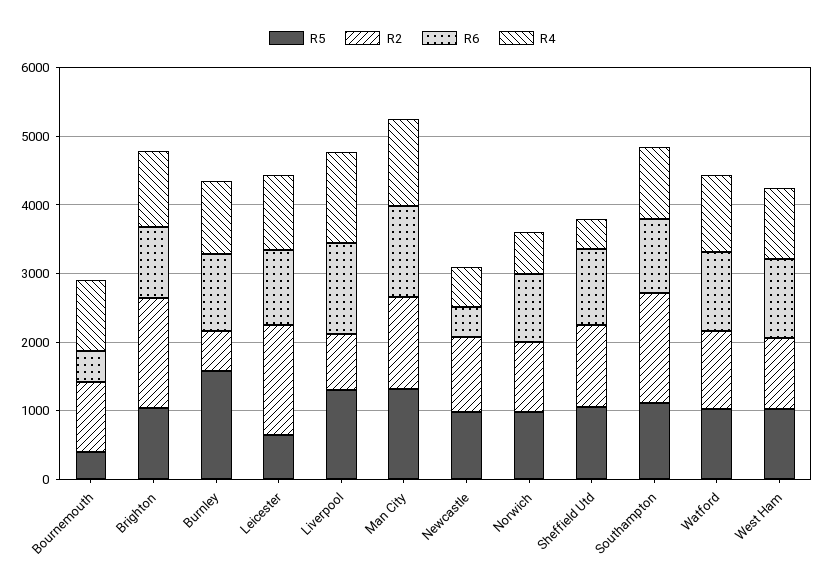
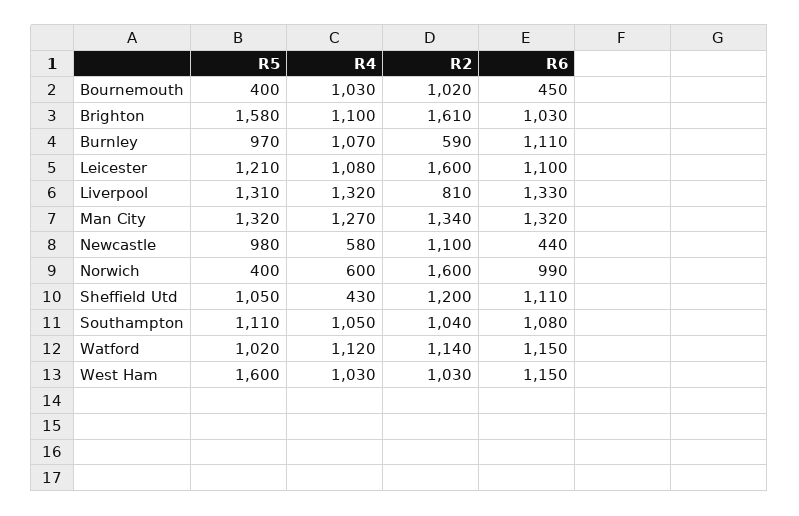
R5, Brighton: 1000 -> 1580
R5, Burnley: 1600 -> 970
R5, Leicester: 600 -> 1210
R5, Norwich: 1000 -> 400
R2, Norwich: 1000 -> 1600
R2, Southampton: 1600 -> 1040
R5, West Ham: 1000 -> 1600

